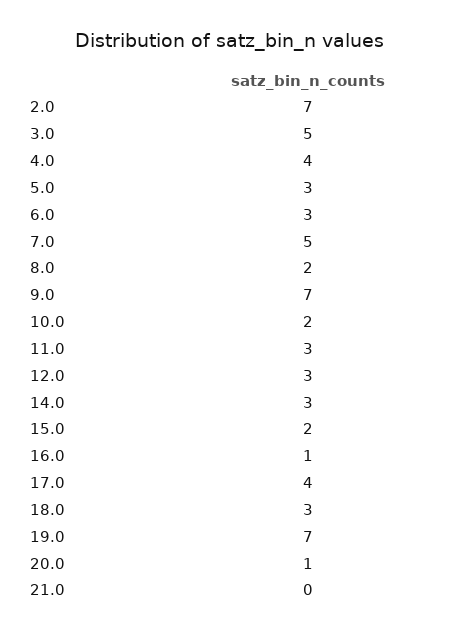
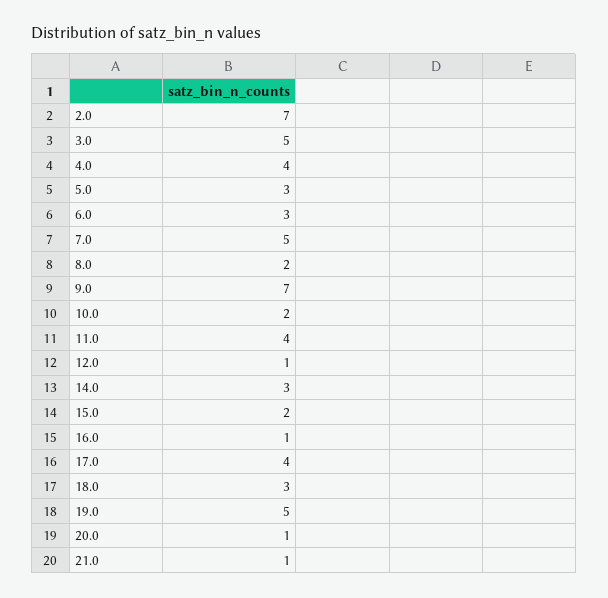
11.0: 3 -> 4
12.0: 3 -> 1
19.0: 7 -> 5
21.0: 0 -> 1

